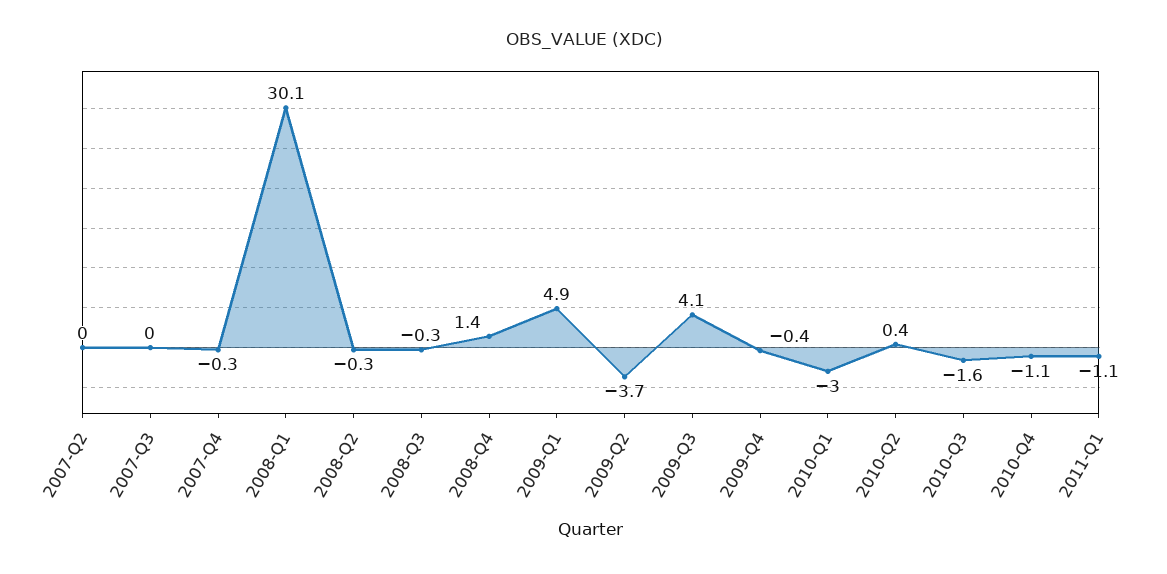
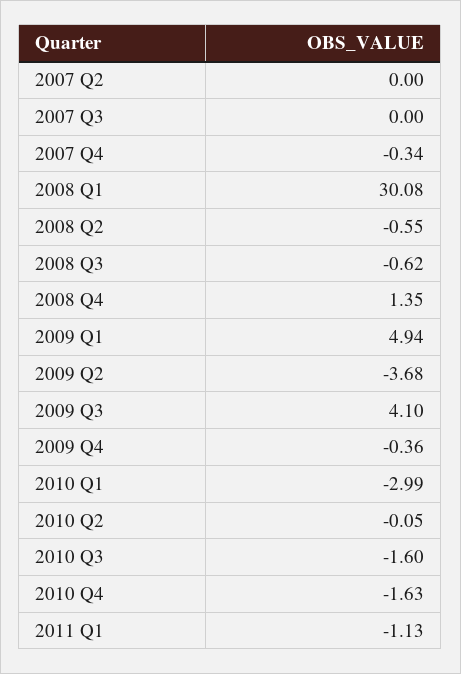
2008-Q2: -0.3 -> -0.55
2008-Q3: -0.3 -> -0.62
2010-Q2: 0.4 -> -0.05
2010-Q4: -1.1 -> -1.63

